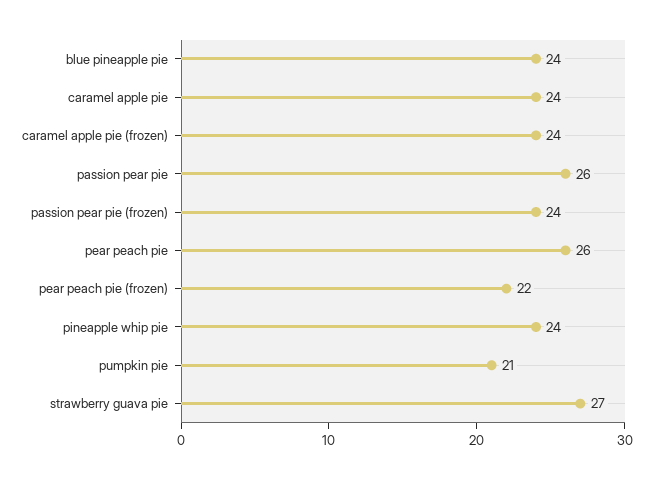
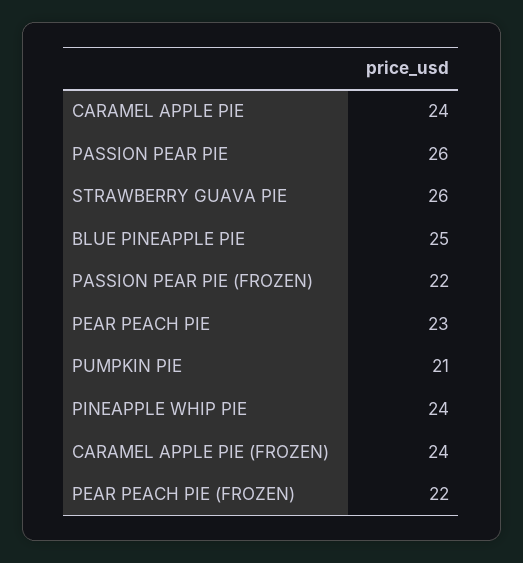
blue pineapple pie: 24 -> 25
passion pear pie (frozen): 24 -> 22
pear peach pie: 26 -> 23
strawberry guava pie: 27 -> 26

